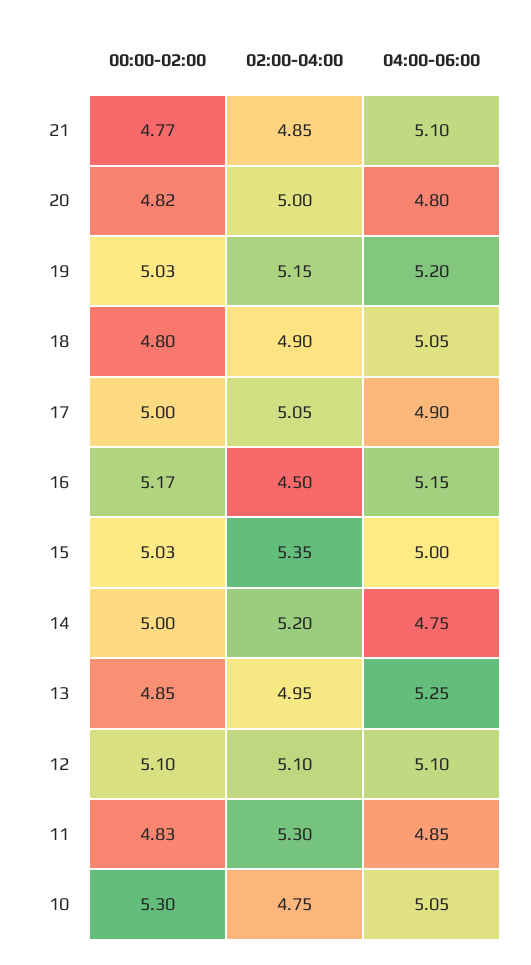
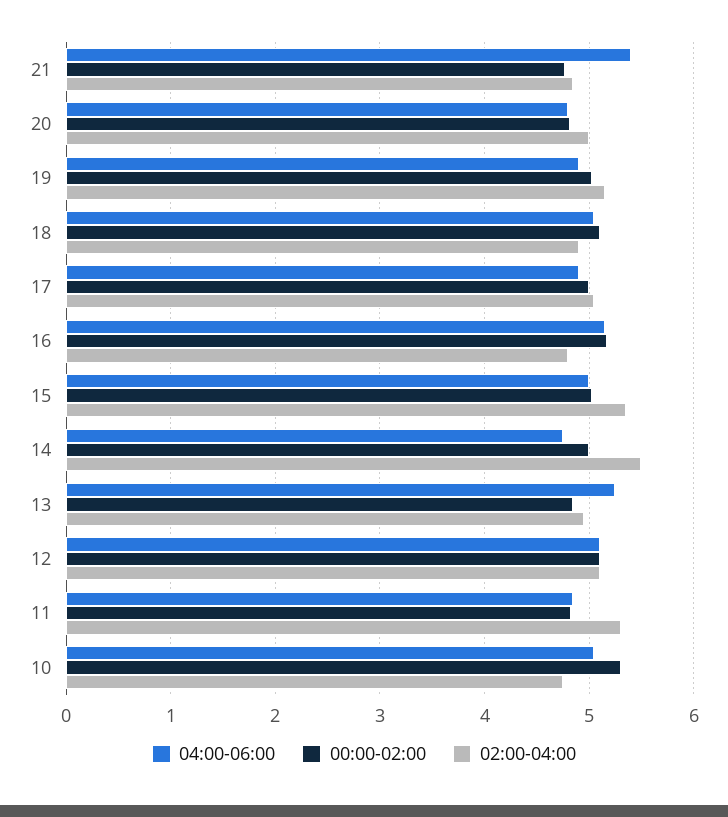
04:00-06:00, 21: 5.1 -> 5.4
04:00-06:00, 19: 5.2 -> 4.9
00:00-02:00, 18: 4.8 -> 5.1
02:00-04:00, 16: 4.5 -> 4.8
02:00-04:00, 14: 5.2 -> 5.5

